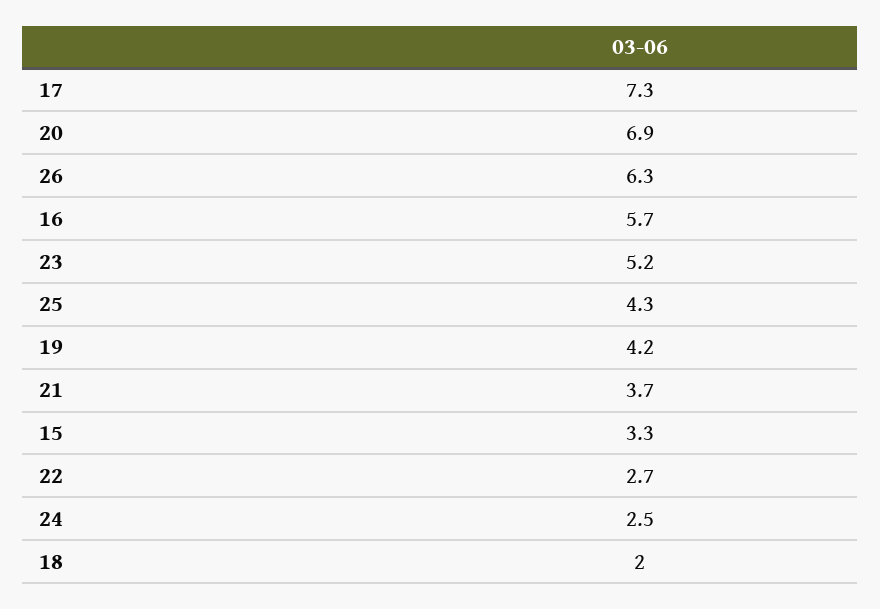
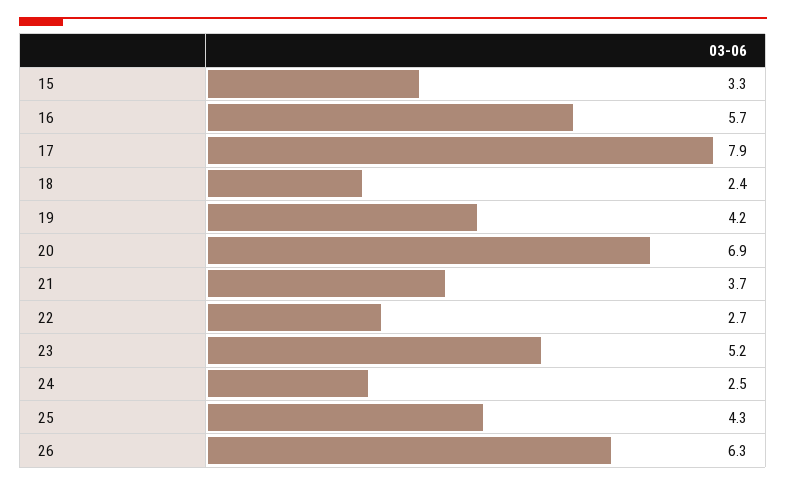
17: 7.3 -> 7.9
18: 2 -> 2.4

